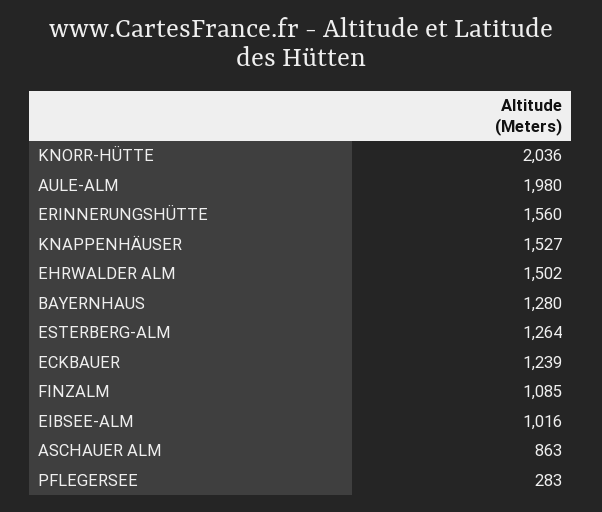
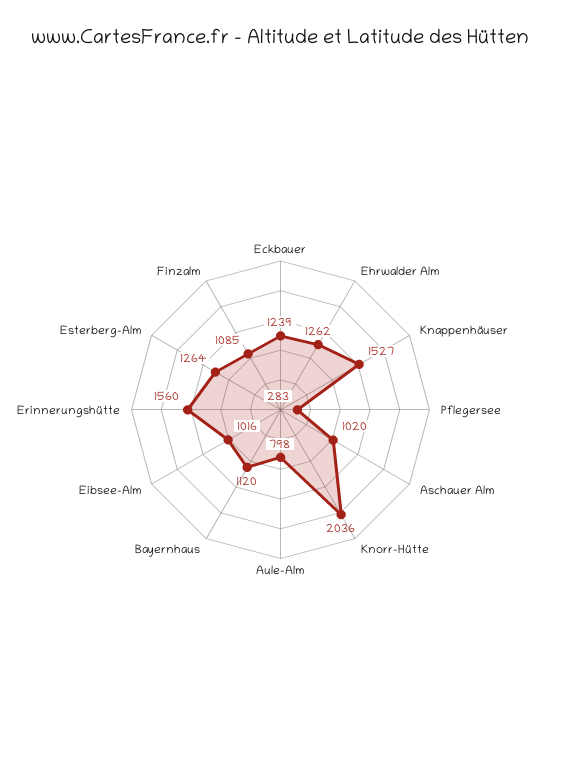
AULE-ALM: 1980 -> 798
EHRWALDER ALM: 1502 -> 1262
BAYERNHAUS: 1280 -> 1120
ASCHAUER ALM: 863 -> 1020

